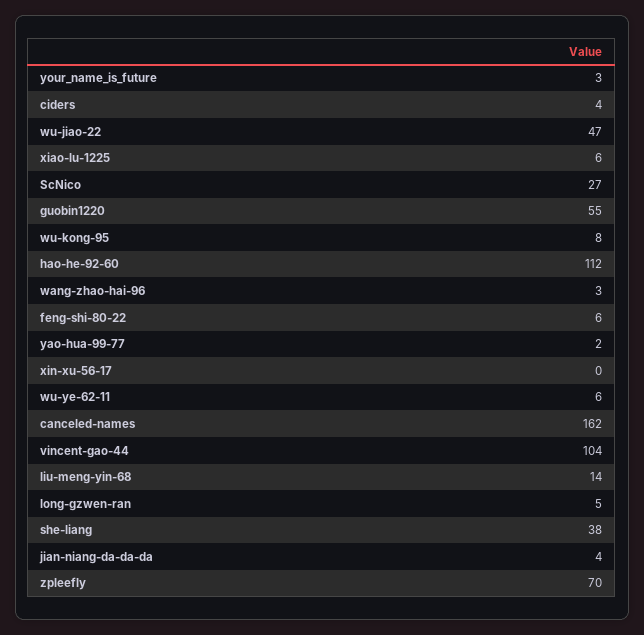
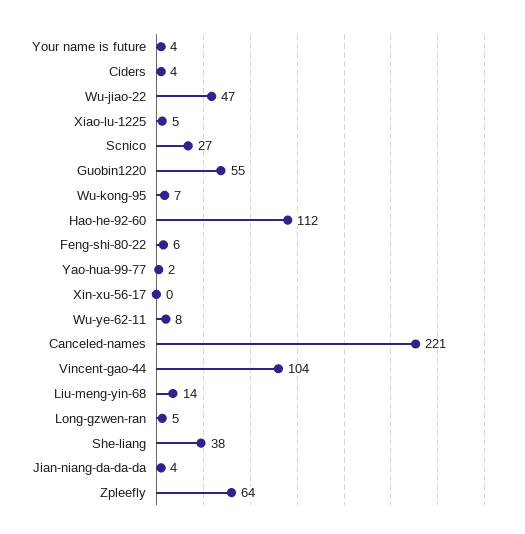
your_name_is_future: 3 -> 4
xiao-lu-1225: 6 -> 5
wu-kong-95: 8 -> 7
wang-zhao-hai-96: 3 -> none
wu-ye-62-11: 6 -> 8
canceled-names: 162 -> 221
zpleefly: 70 -> 64

